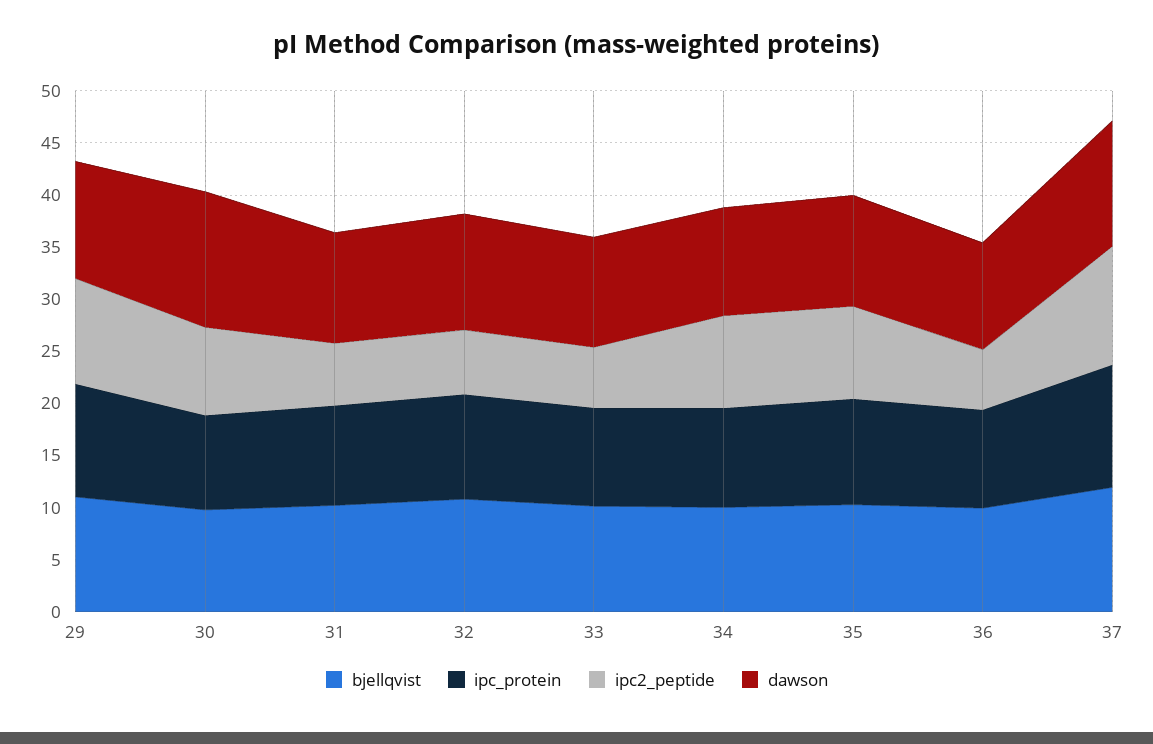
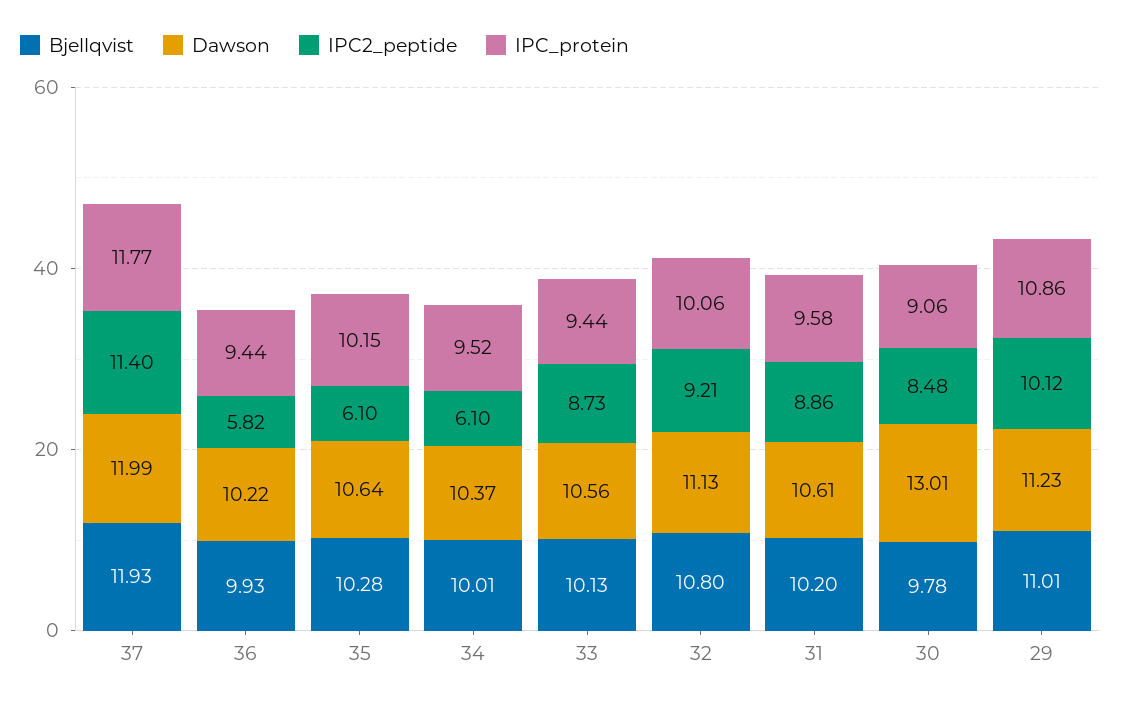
ipc2_peptide, 31: 6 -> 8.86
ipc2_peptide, 32: 6 -> 9.21
ipc2_peptide, 33: 6 -> 8.73
ipc2_peptide, 34: 9 -> 6.1
ipc2_peptide, 35: 9 -> 6.1

